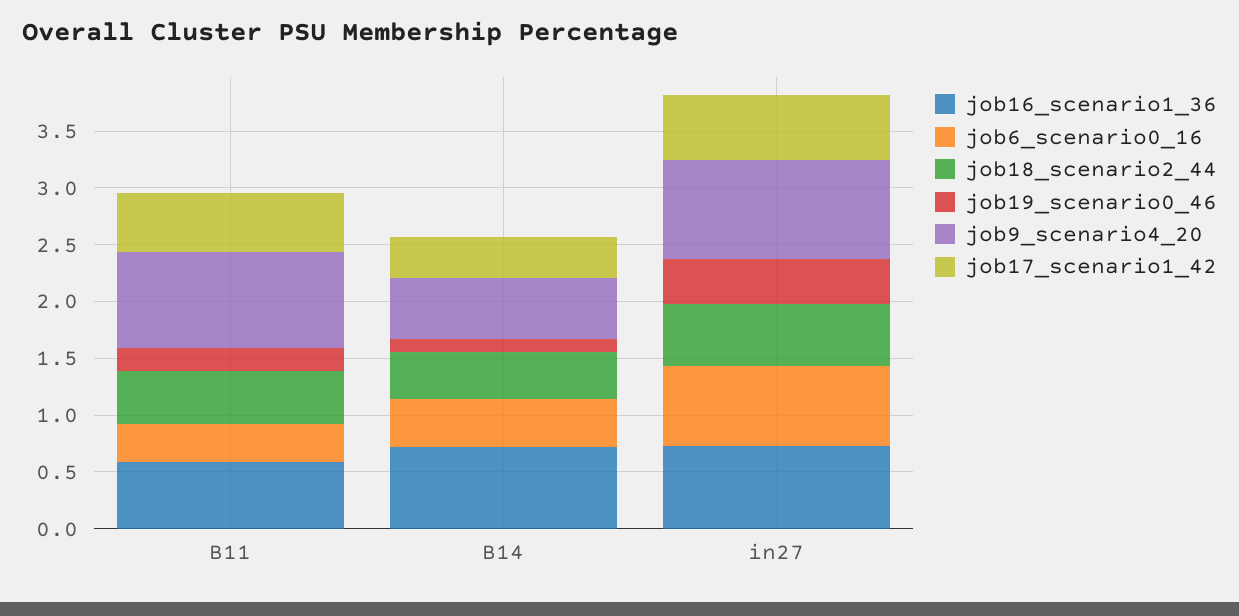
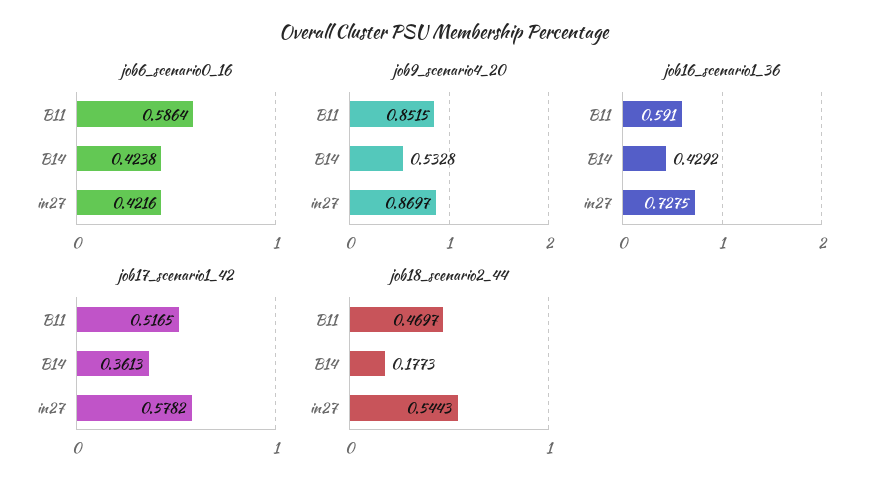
job6_scenario0_16, B11: 0.3 -> 0.5864
job19_scenario0_46, B11: 0.2 -> none
job16_scenario1_36, B14: 0.7 -> 0.4292
job18_scenario2_44, B14: 0.4 -> 0.1773
job19_scenario0_46, B14: 0.1 -> none
job6_scenario0_16, in27: 0.7 -> 0.4216
job19_scenario0_46, in27: 0.4 -> none

